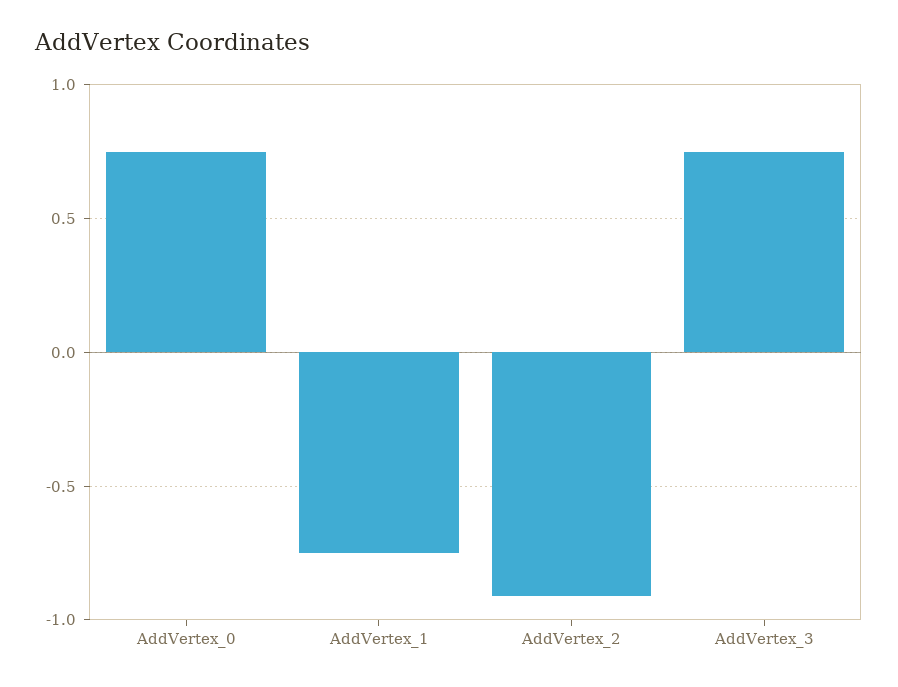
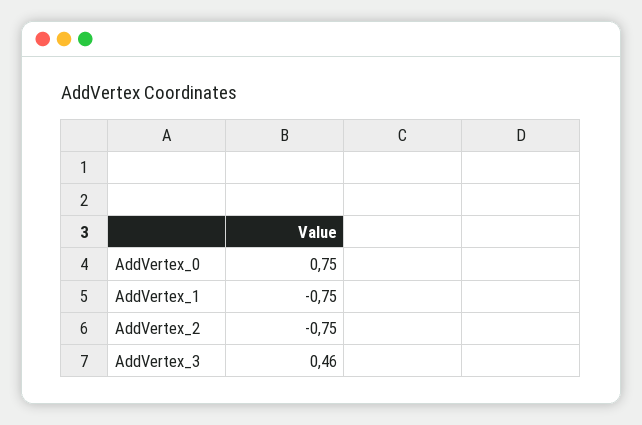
AddVertex_2: -0.9 -> -0.75
AddVertex_3: 0.75 -> 0.46

